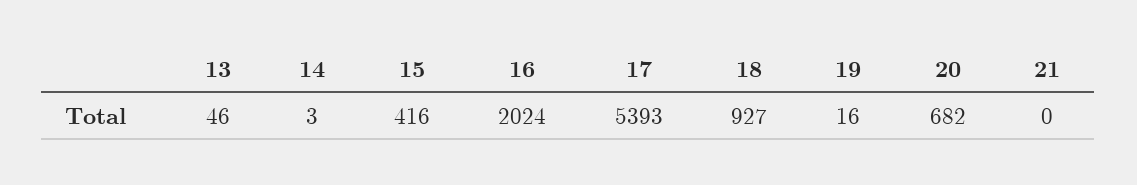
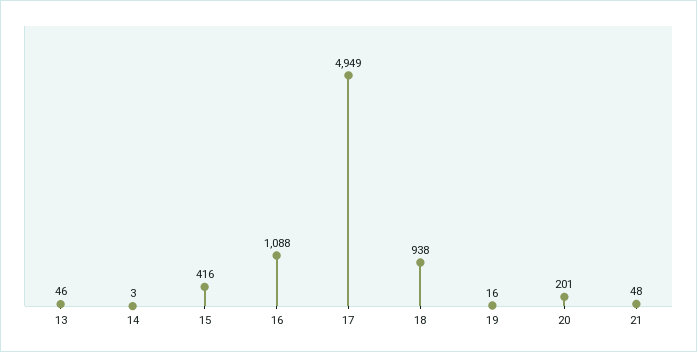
16: 2024 -> 1088
17: 5393 -> 4949
18: 927 -> 938
20: 682 -> 201
21: 0 -> 48

